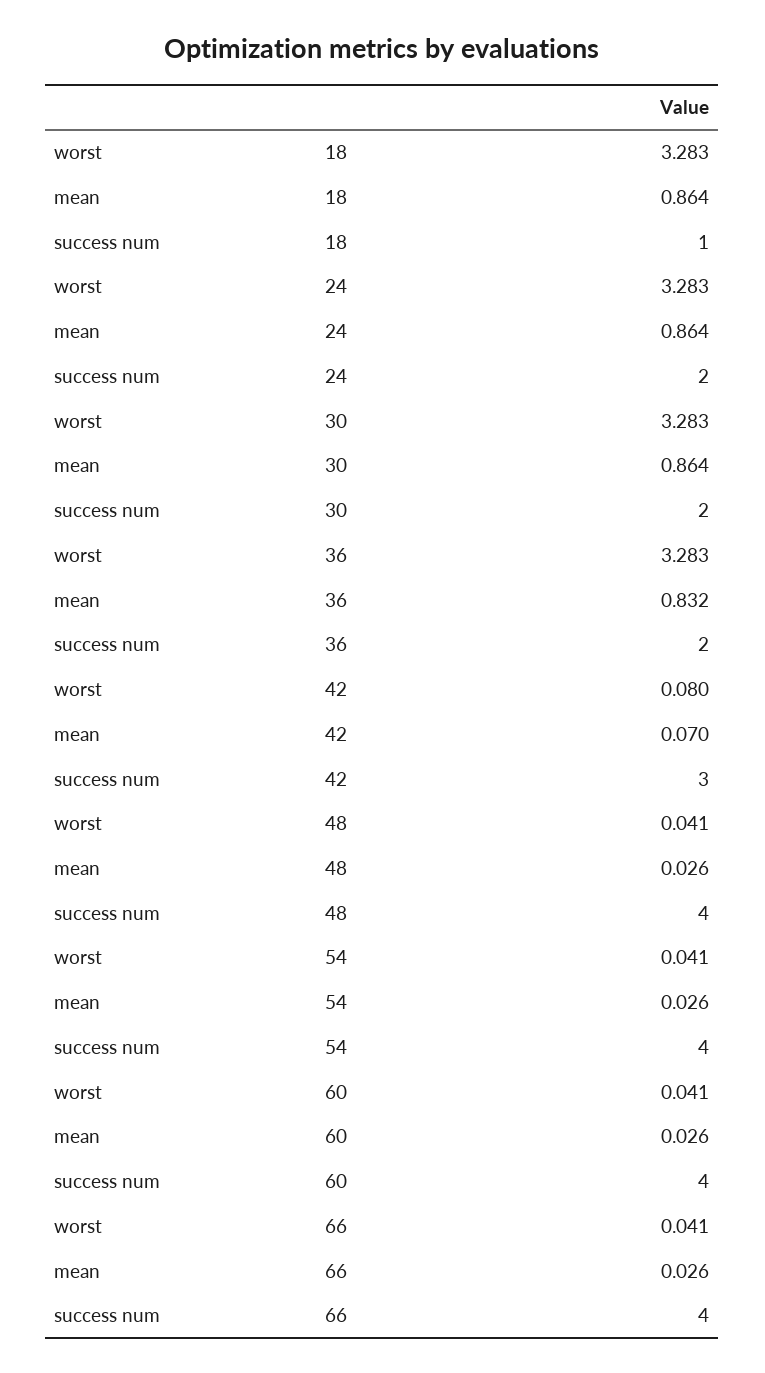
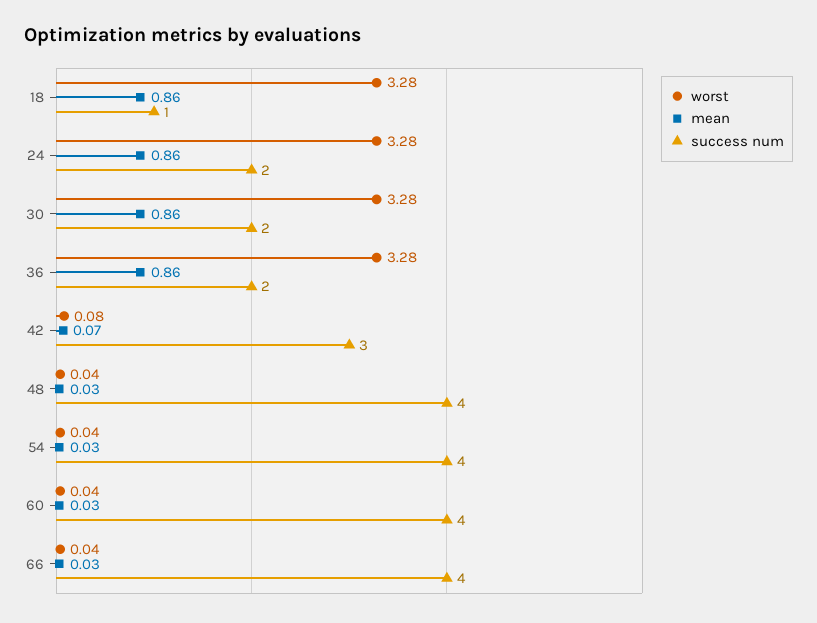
mean, 36: 0.832 -> 0.86

